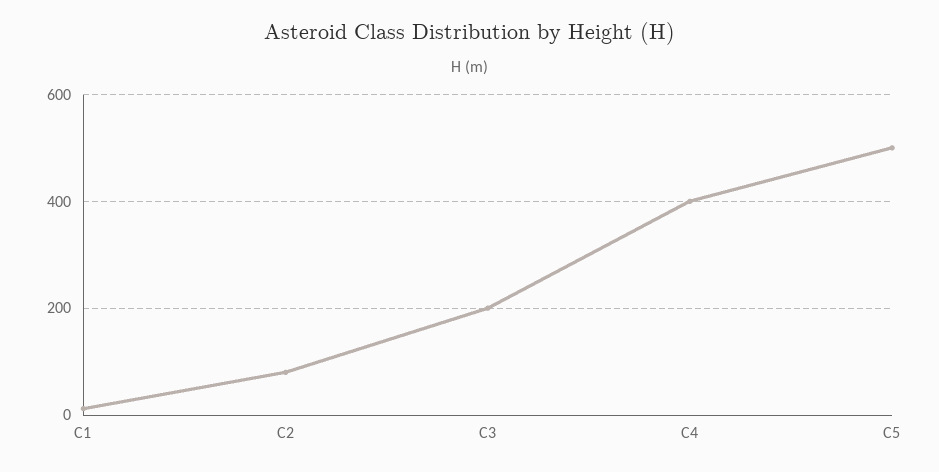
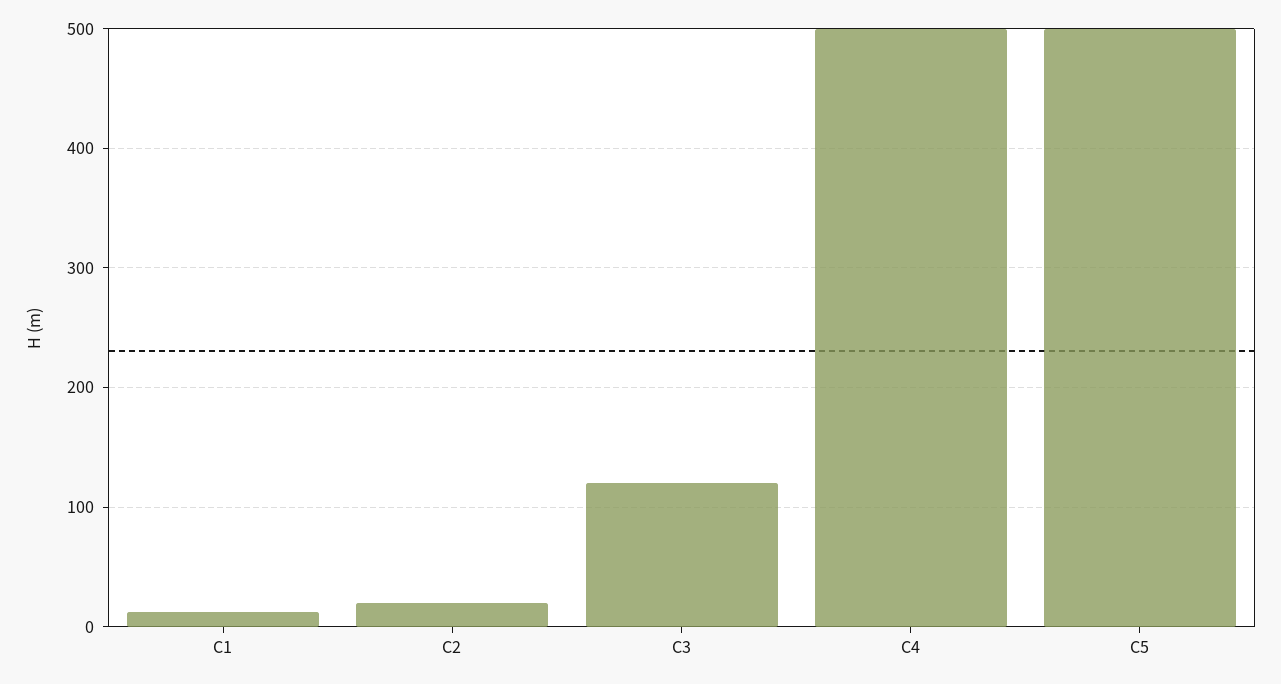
C2: 80 -> 20
C3: 200 -> 120
C4: 400 -> 500

